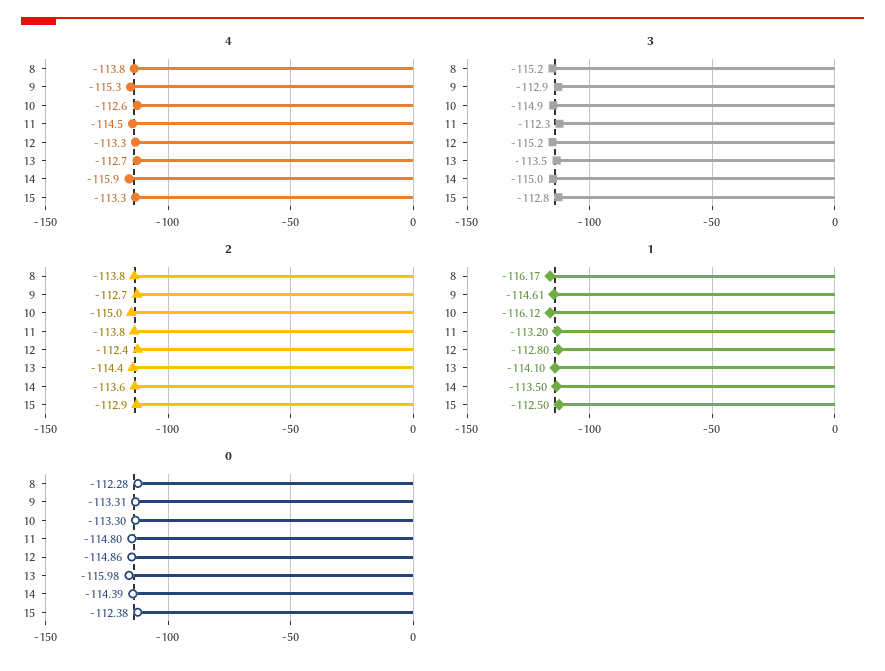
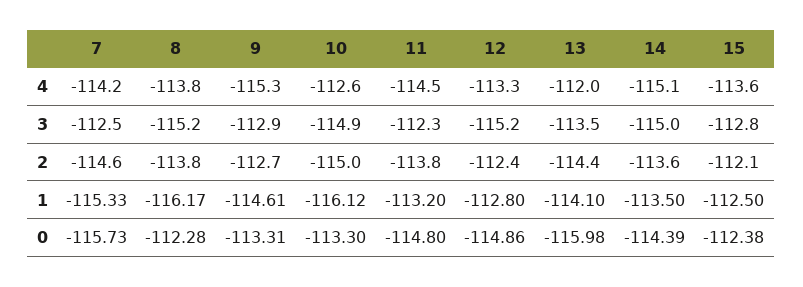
4, 13: -112.7 -> -112
4, 14: -115.9 -> -115.1
4, 15: -113.3 -> -113.6
2, 15: -112.9 -> -112.1
4, 7: none -> -114.2
3, 7: none -> -112.5
2, 7: none -> -114.6
1, 7: none -> -115.33
0, 7: none -> -115.73

